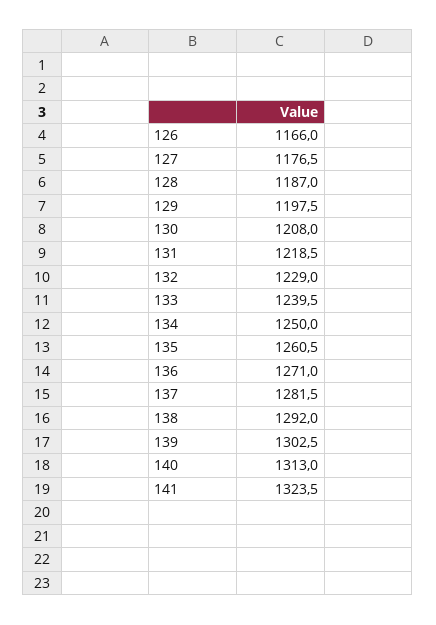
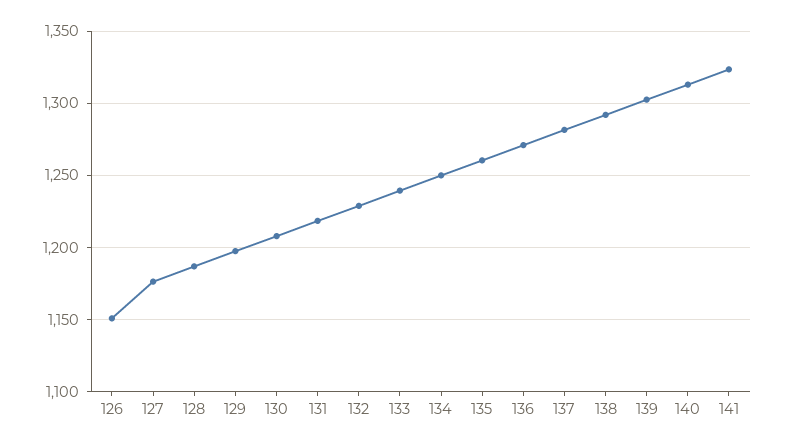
126: 1166 -> 1150

